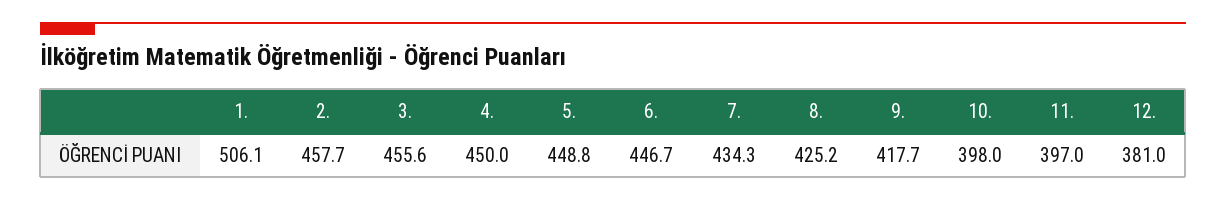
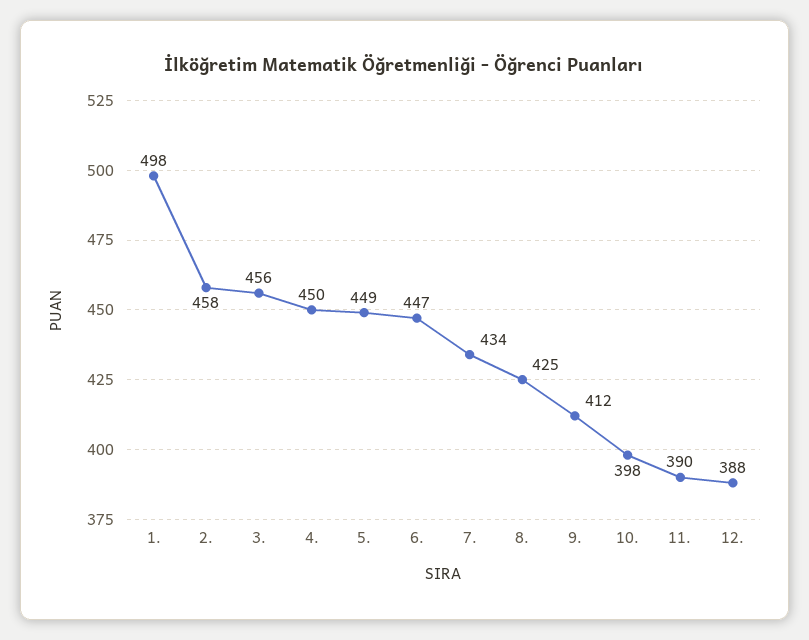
1.: 506.1 -> 498
9.: 417.7 -> 412
11.: 397 -> 390
12.: 381 -> 388

